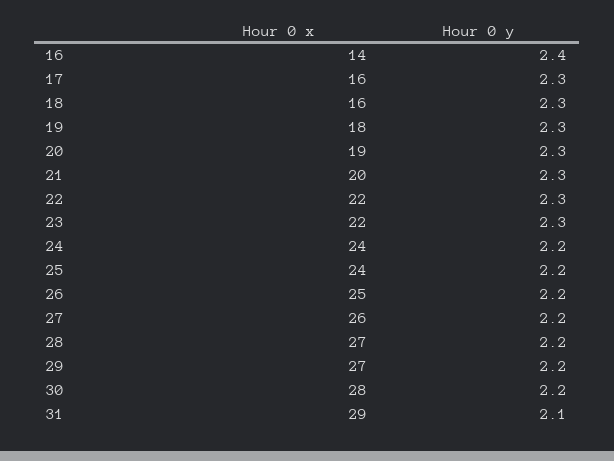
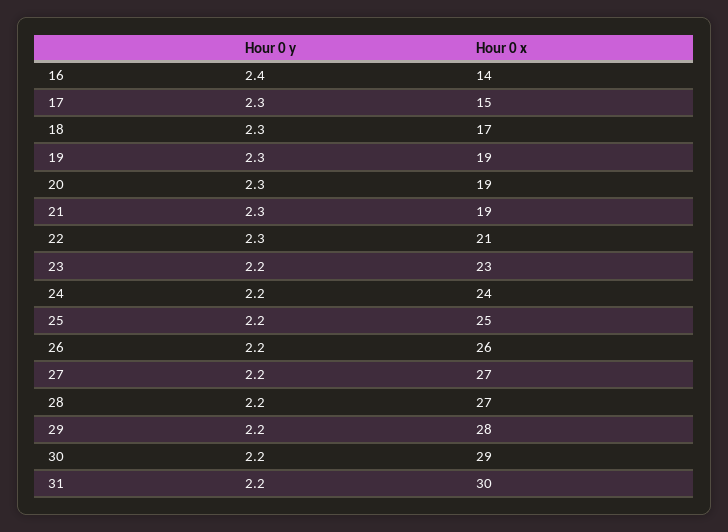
Hour 0 x, 17: 16 -> 15
Hour 0 x, 18: 16 -> 17
Hour 0 x, 19: 18 -> 19
Hour 0 x, 21: 20 -> 19
Hour 0 x, 22: 22 -> 21
Hour 0 x, 23: 22 -> 23
Hour 0 y, 23: 2.3 -> 2.2
Hour 0 x, 25: 24 -> 25
Hour 0 x, 26: 25 -> 26
Hour 0 x, 27: 26 -> 27
Hour 0 x, 29: 27 -> 28
Hour 0 x, 30: 28 -> 29
Hour 0 x, 31: 29 -> 30
Hour 0 y, 31: 2.1 -> 2.2

